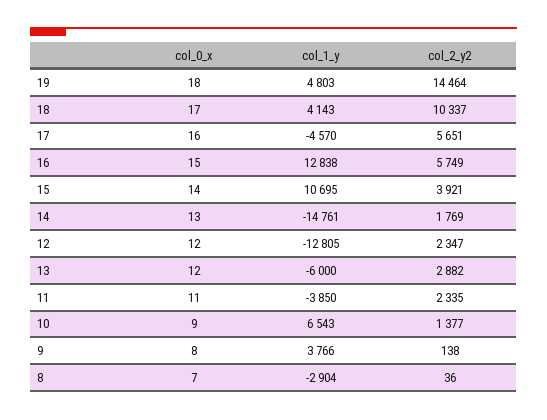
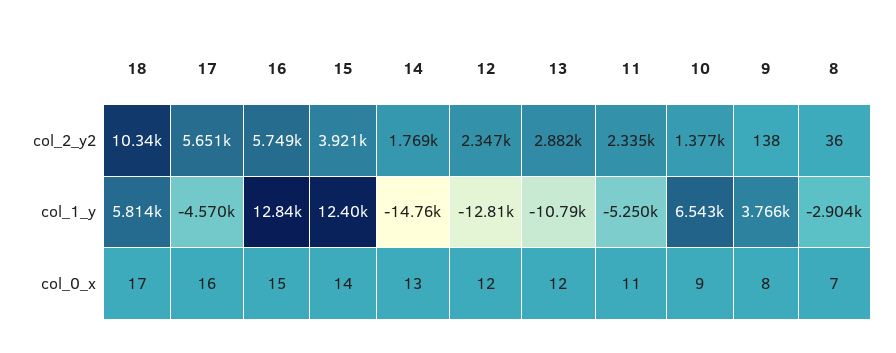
col_0_x, 19: 18 -> none
col_1_y, 19: 4803 -> none
col_2_y2, 19: 14464 -> none
col_1_y, 18: 4143 -> 5814
col_1_y, 15: 10695 -> 12400
col_1_y, 13: -6000 -> -10790
col_1_y, 11: -3850 -> -5250

